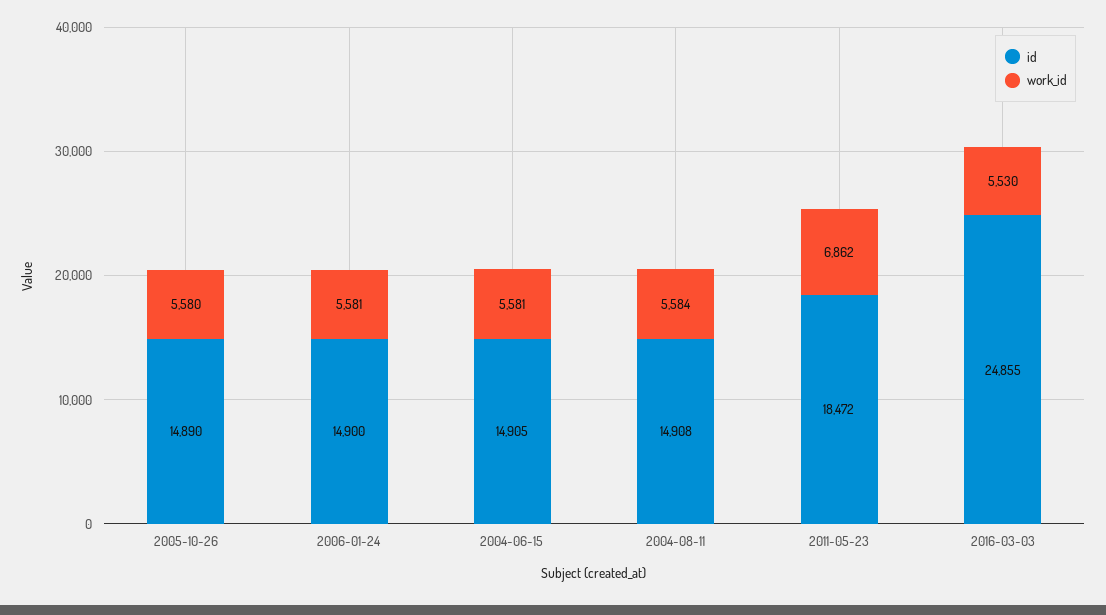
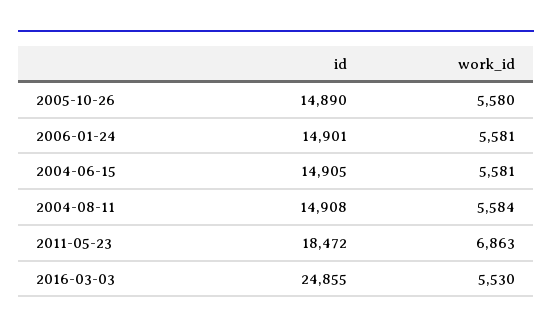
id, 2006-01-24: 14900 -> 14901
work_id, 2011-05-23: 6862 -> 6863

